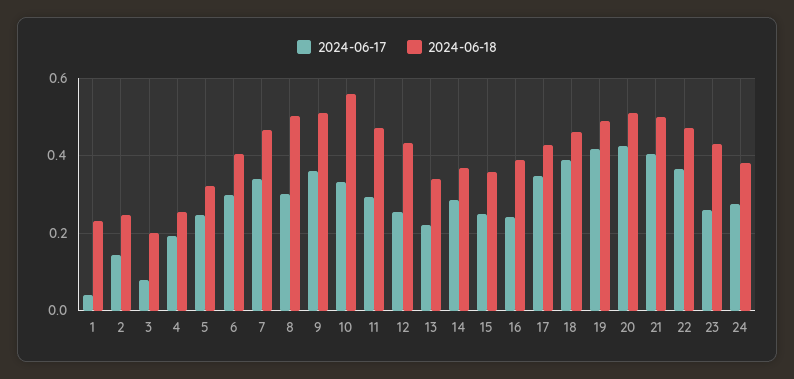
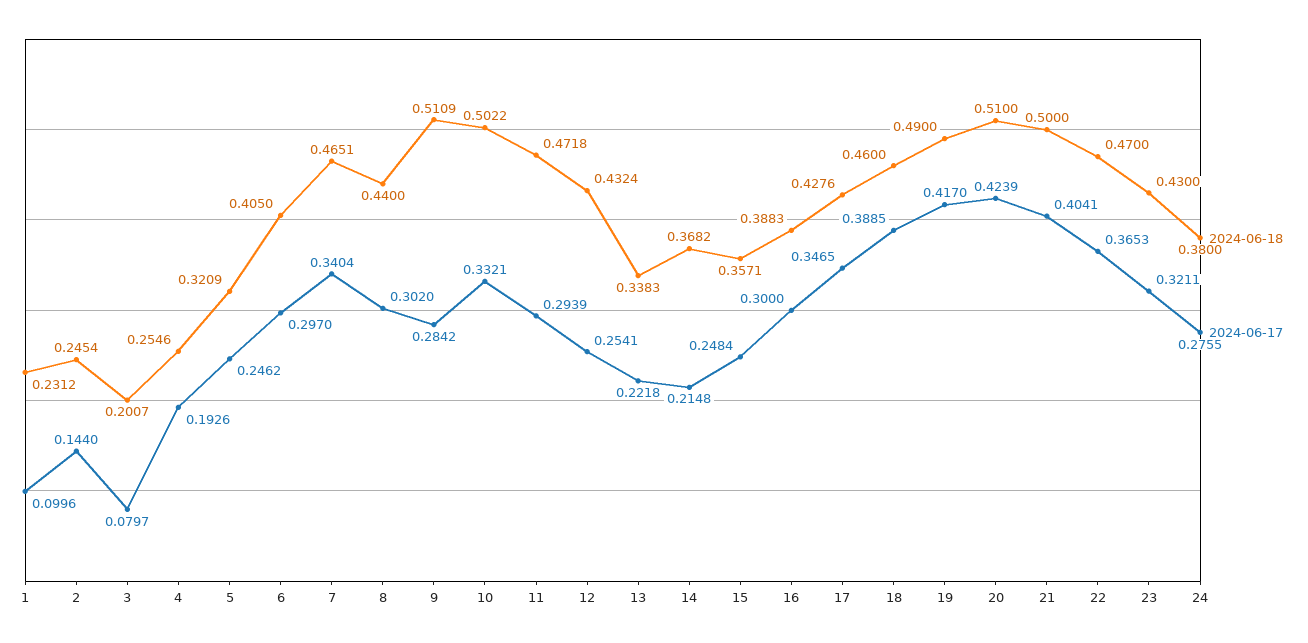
2024-06-17, 1: 0.04 -> 0.0996
2024-06-18, 8: 0.5 -> 0.44
2024-06-17, 9: 0.36 -> 0.2842
2024-06-18, 10: 0.56 -> 0.5022
2024-06-17, 14: 0.28 -> 0.2148
2024-06-17, 16: 0.24 -> 0.3
2024-06-17, 23: 0.26 -> 0.3211

